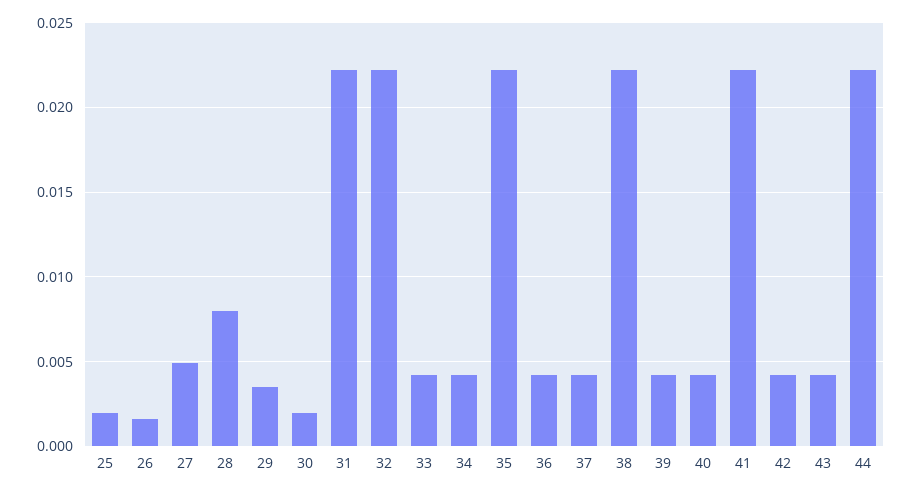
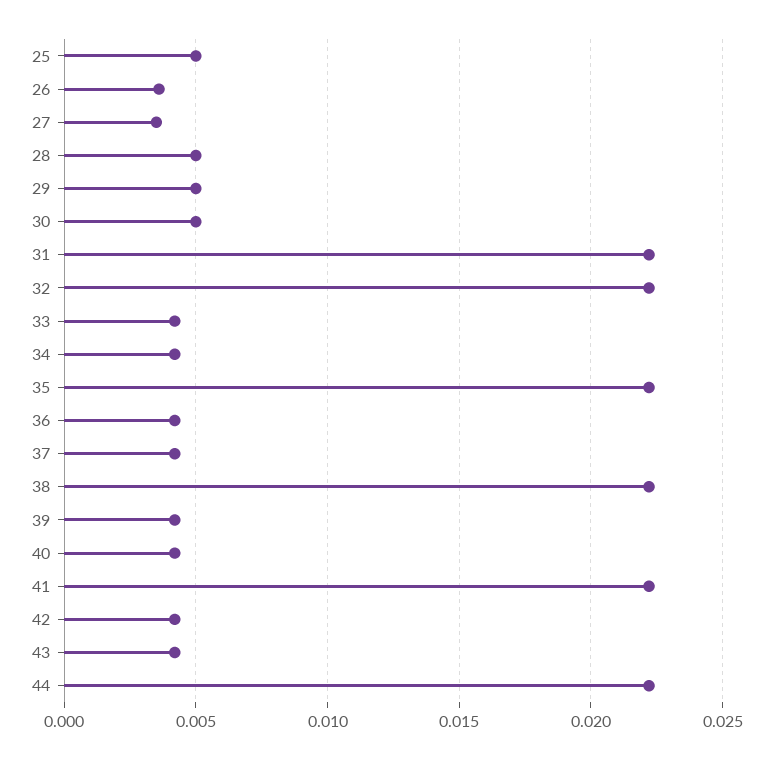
25: 0.002 -> 0.005
26: 0.0015 -> 0.0035
27: 0.005 -> 0.0035
28: 0.008 -> 0.005
29: 0.0035 -> 0.005
30: 0.002 -> 0.005

